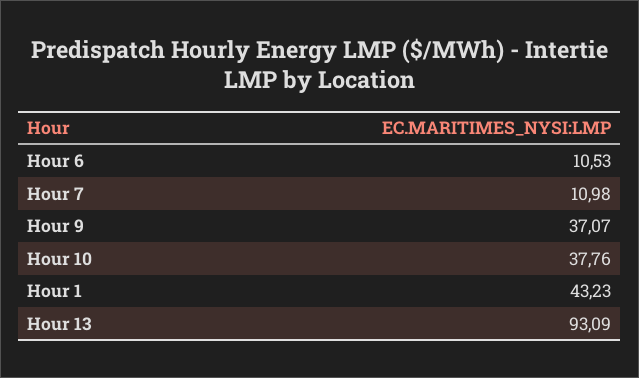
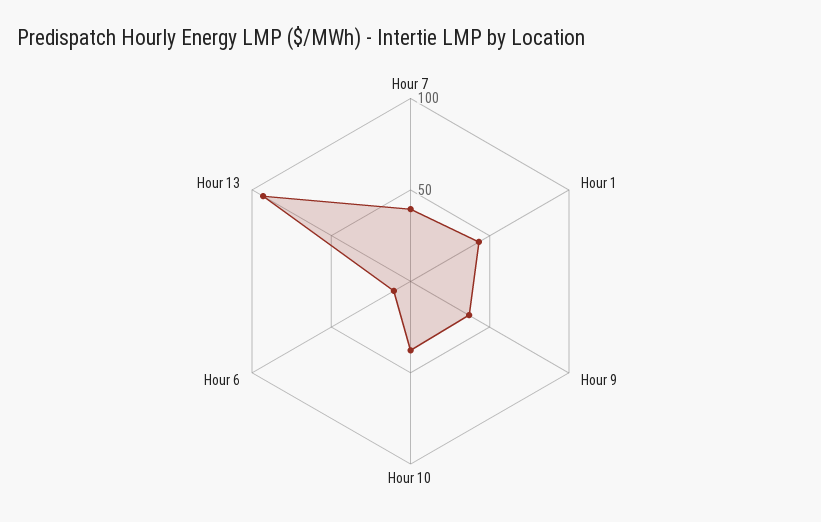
Hour 7: 10.98 -> 40

